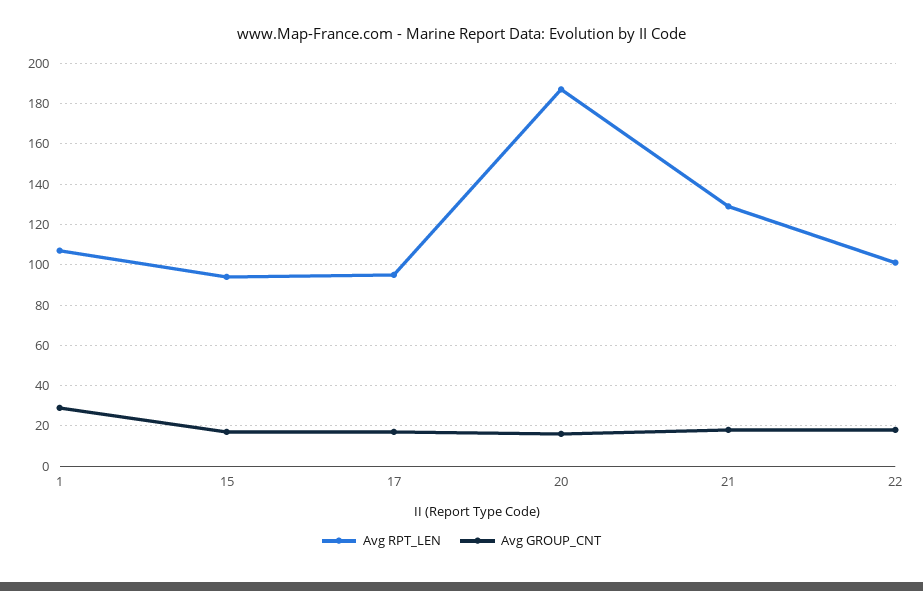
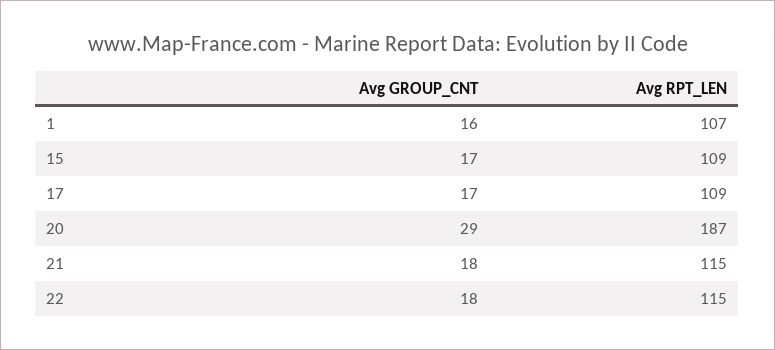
Avg GROUP_CNT, 1: 30 -> 16
Avg RPT_LEN, 15: 95 -> 109
Avg RPT_LEN, 17: 95 -> 109
Avg GROUP_CNT, 20: 15 -> 29
Avg RPT_LEN, 21: 130 -> 115
Avg RPT_LEN, 22: 100 -> 115

